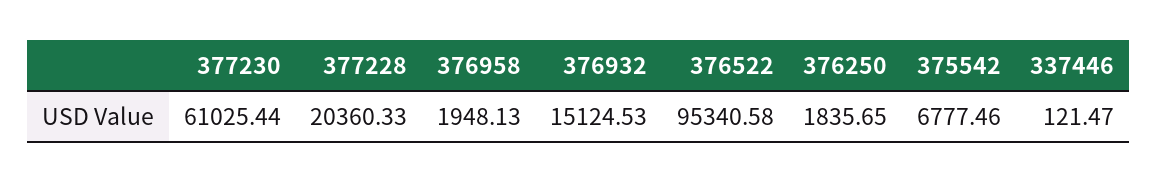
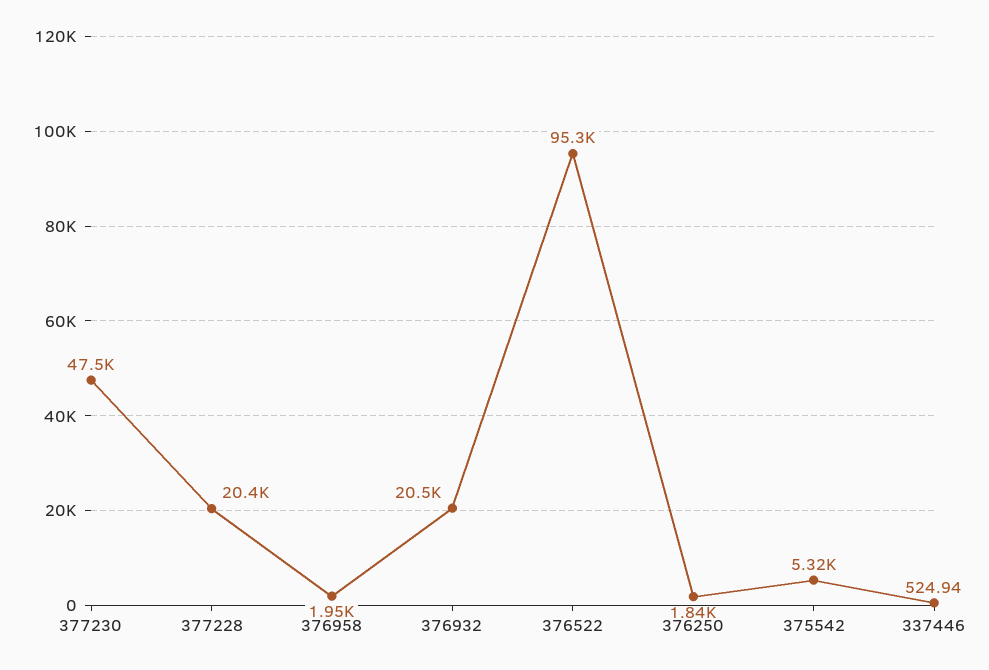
377230: 61025.44 -> 47500
376932: 15124.53 -> 20500
375542: 6777.46 -> 5320
337446: 121.47 -> 524.94

